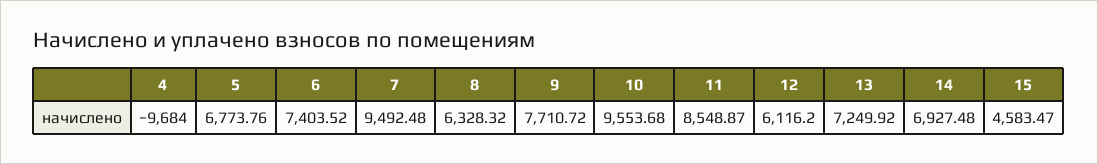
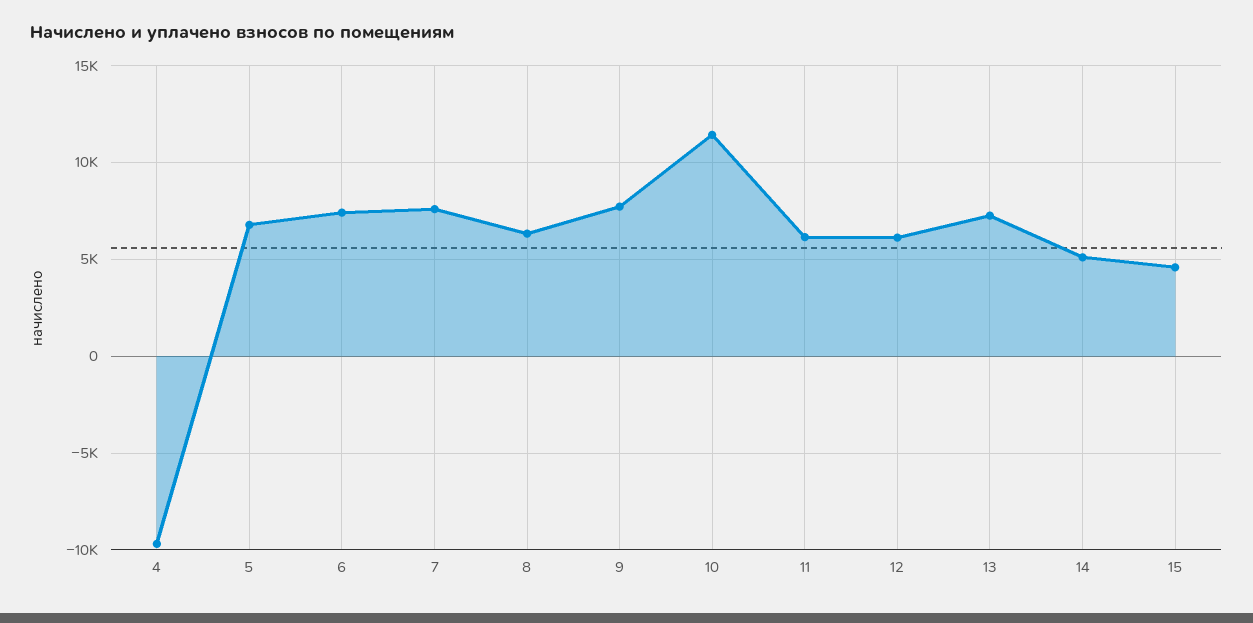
7: 9492.48 -> 7500
10: 9553.68 -> 11500
11: 8548.87 -> 6000
14: 6927.48 -> 5000

